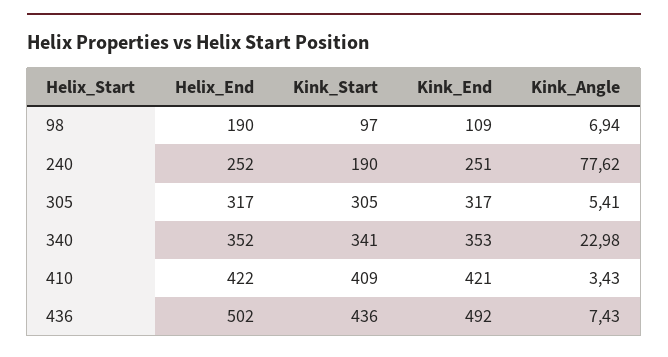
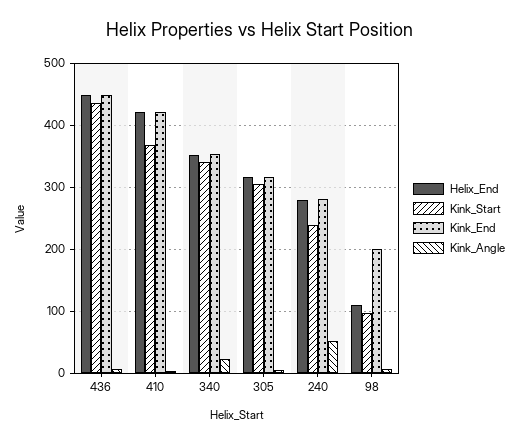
Helix_End, 98: 190 -> 110
Kink_End, 98: 109 -> 200
Helix_End, 240: 252 -> 280
Kink_Start, 240: 190 -> 240
Kink_End, 240: 251 -> 280
Kink_Angle, 240: 77.62 -> 50
Kink_Start, 410: 409 -> 370
Helix_End, 436: 502 -> 450
Kink_End, 436: 492 -> 450

